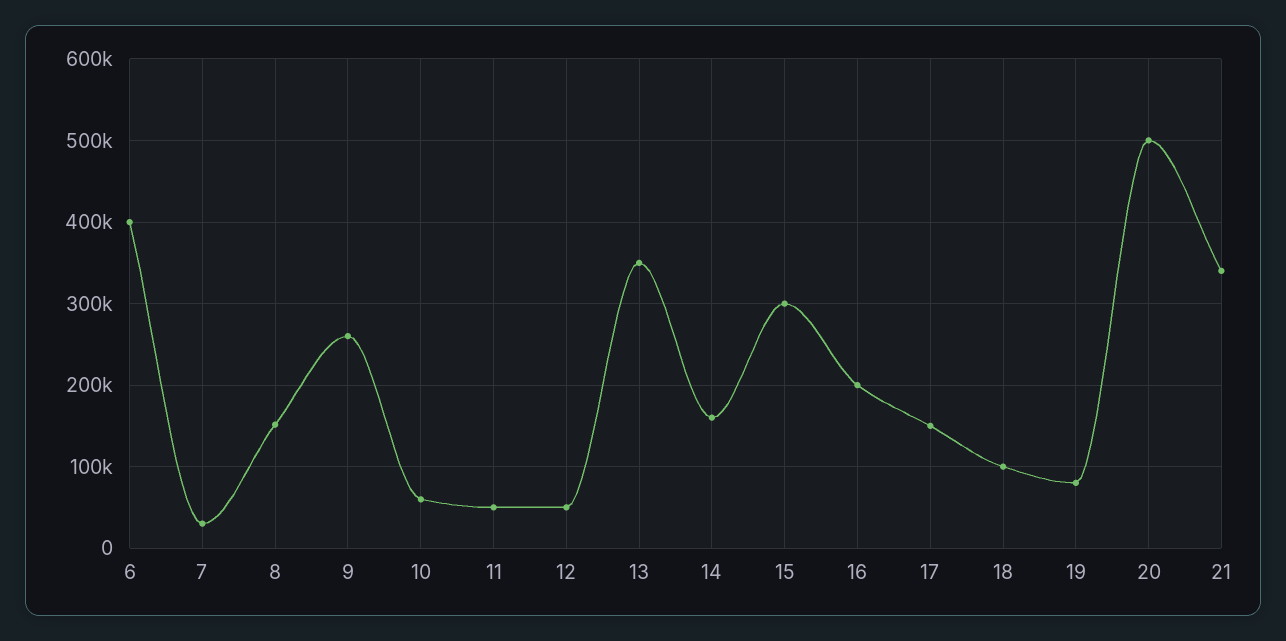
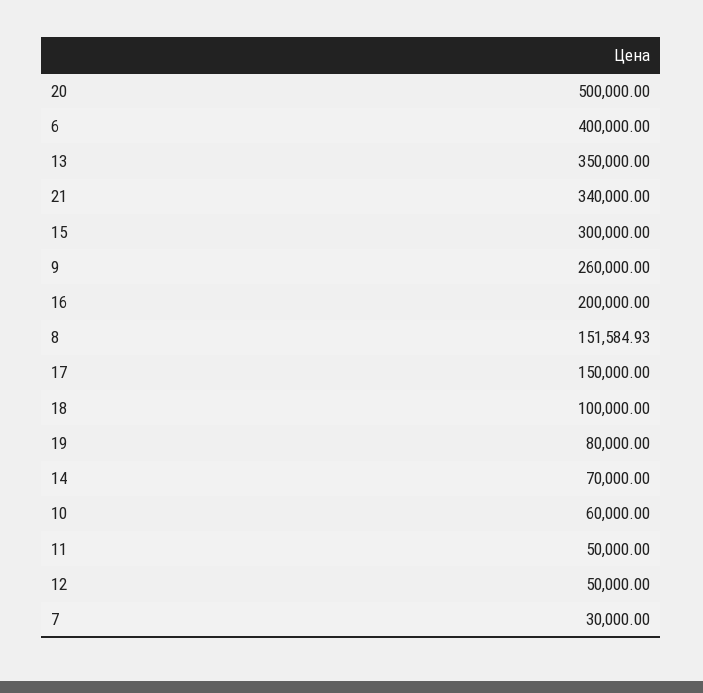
14: 160000 -> 70000

